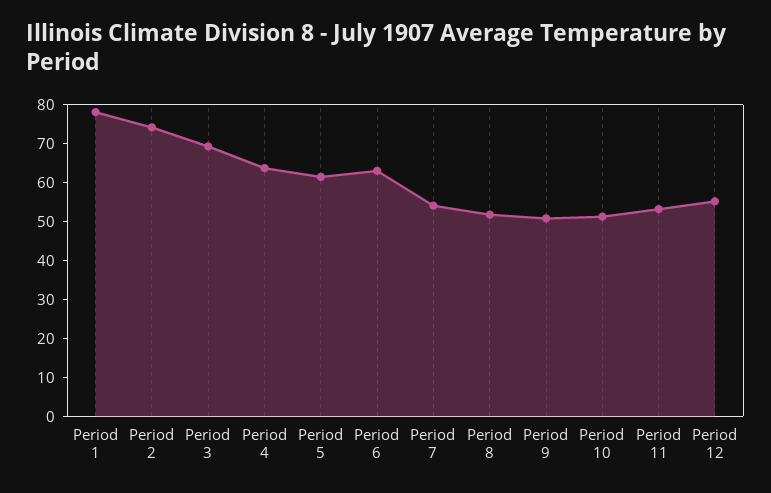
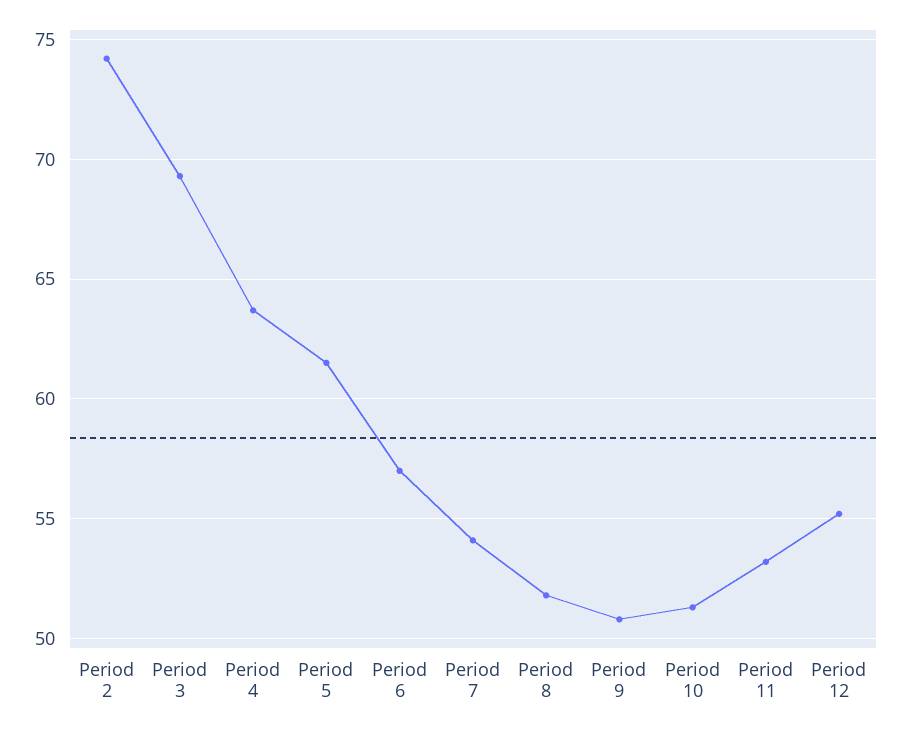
Period 1: 77.5 -> none
Period 6: 62.5 -> 57

